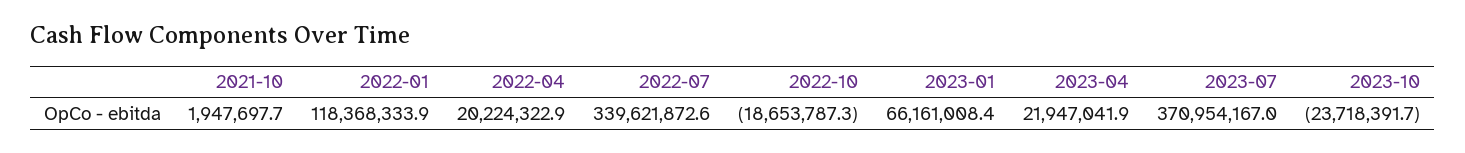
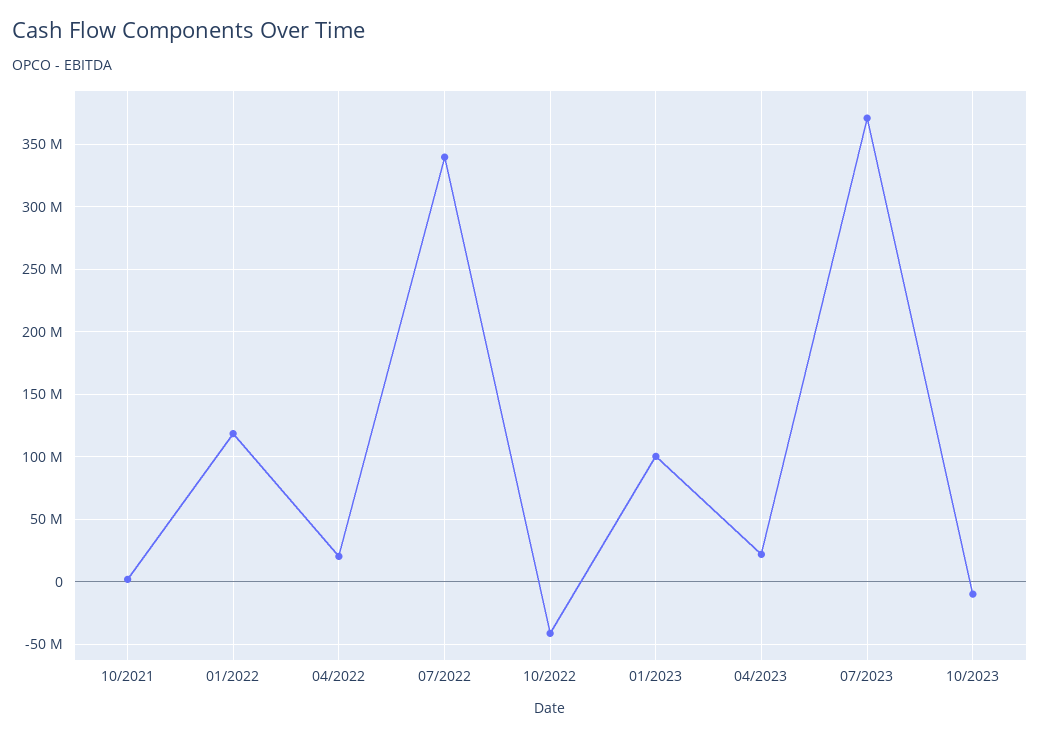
2022-10: -18653787.3 -> -40000000
2023-01: 66161008.4 -> 100000000
2023-10: -23718391.7 -> -10000000

